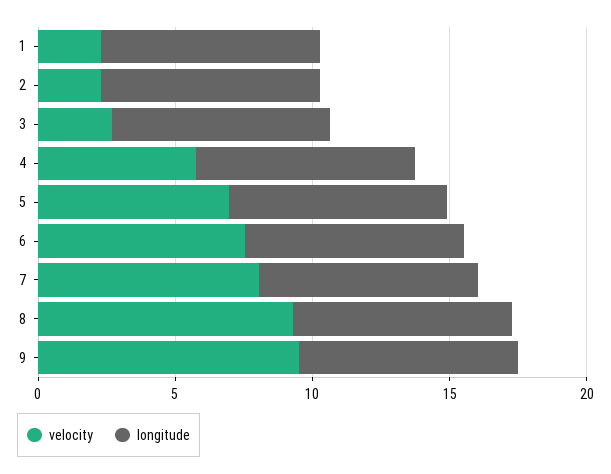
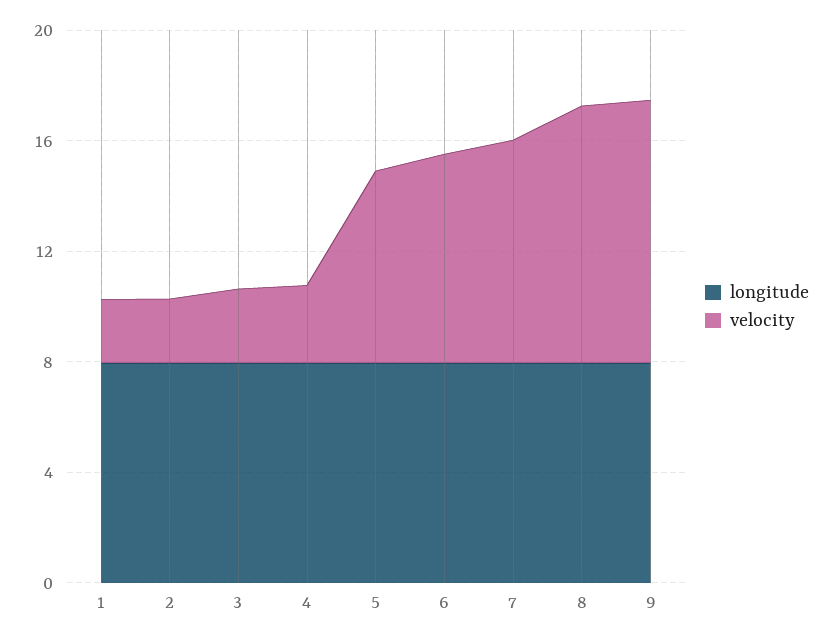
velocity, 4: 6 -> 3

